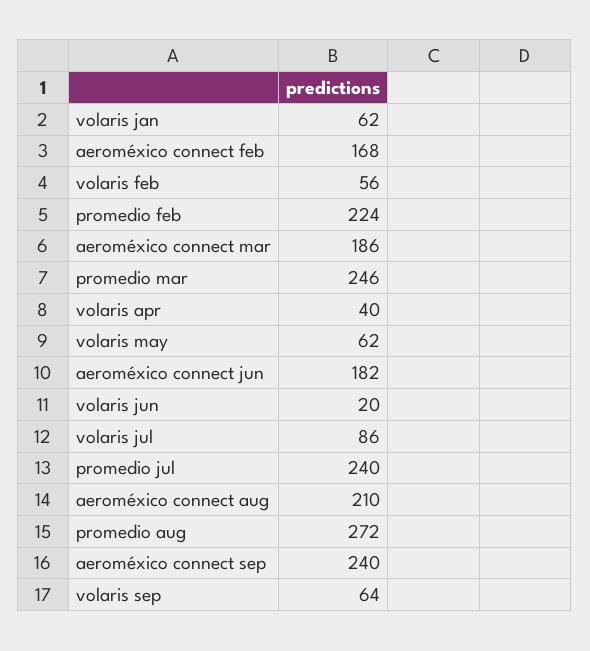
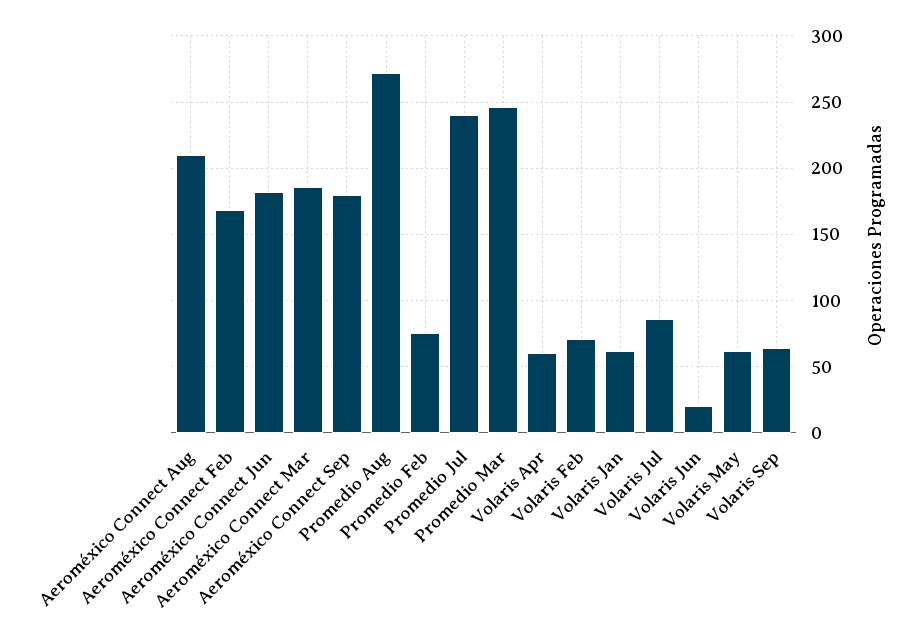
volaris feb: 56 -> 70
promedio feb: 224 -> 75
volaris apr: 40 -> 60
aeroméxico connect sep: 240 -> 180

